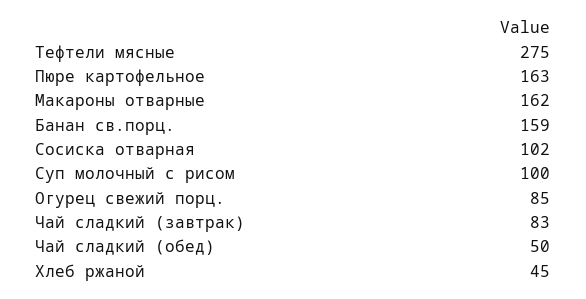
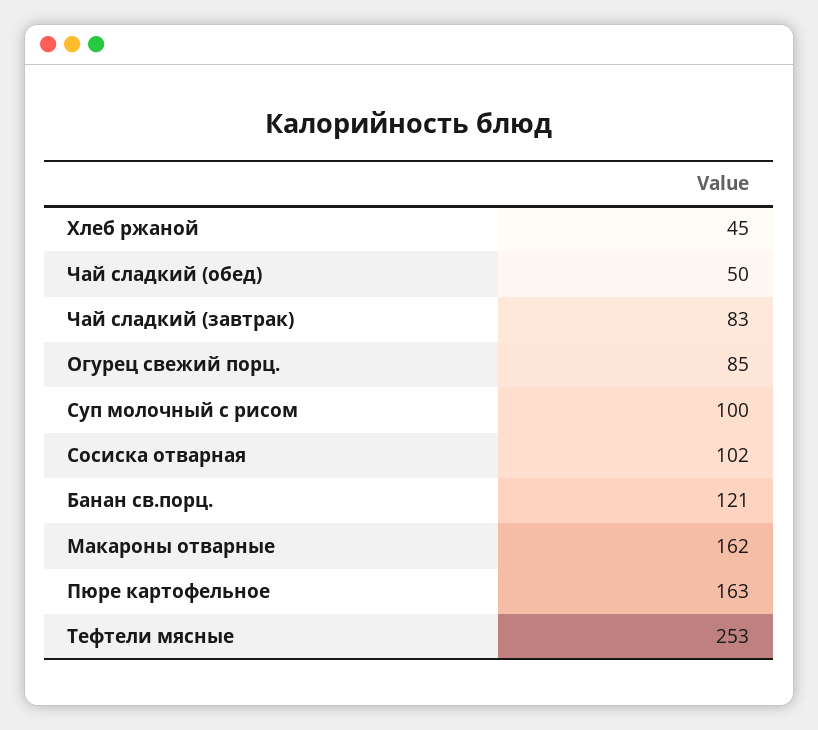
Тефтели мясные: 275 -> 253
Банан св.порц.: 159 -> 121

